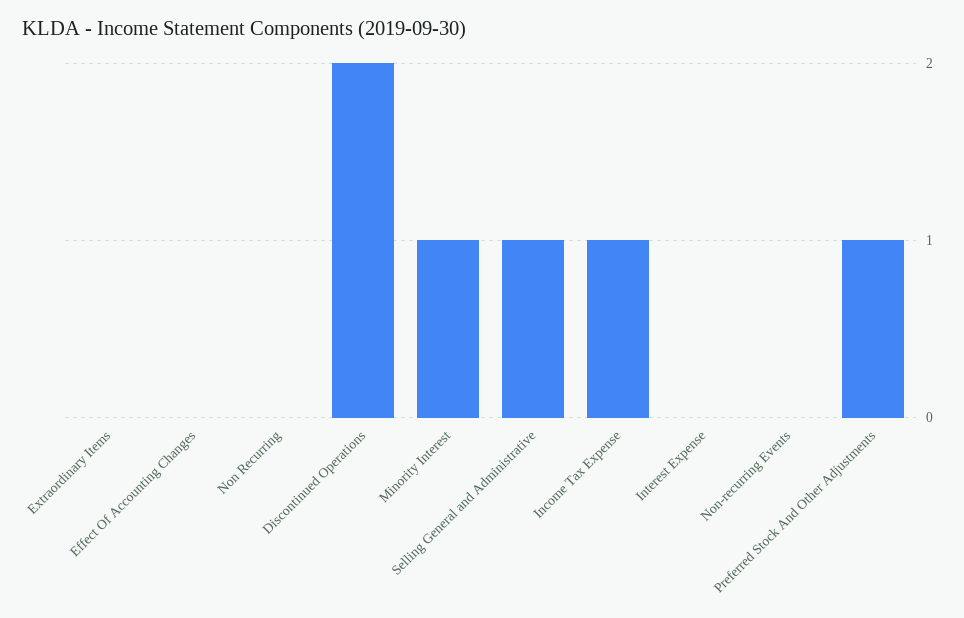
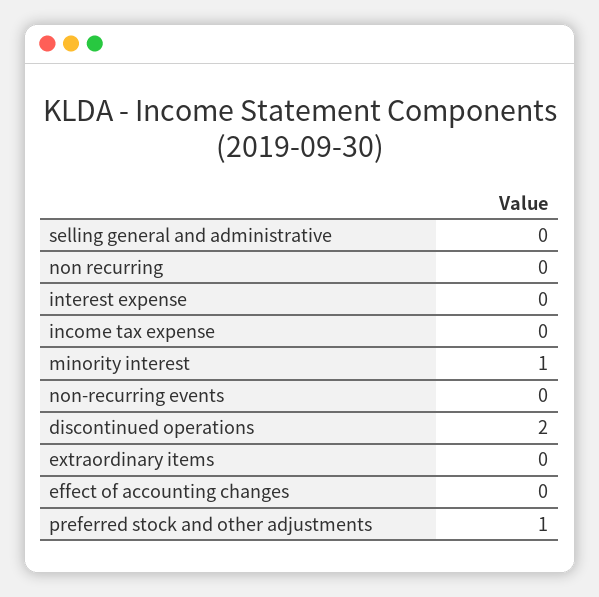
Selling General and Administrative: 1 -> 0
Income Tax Expense: 1 -> 0

